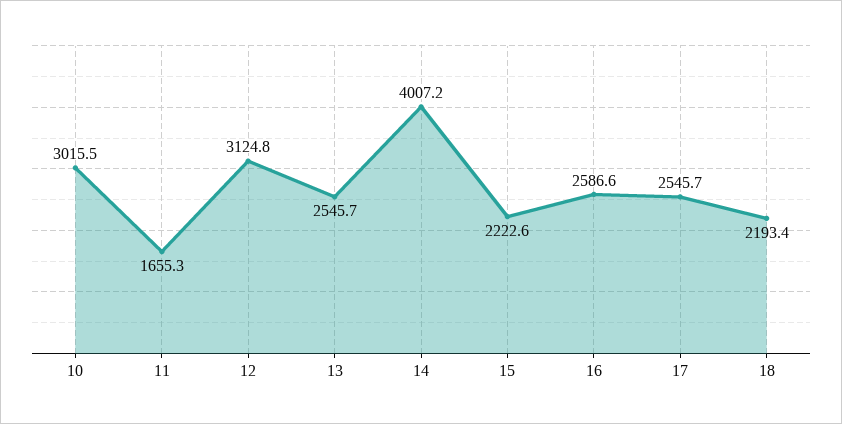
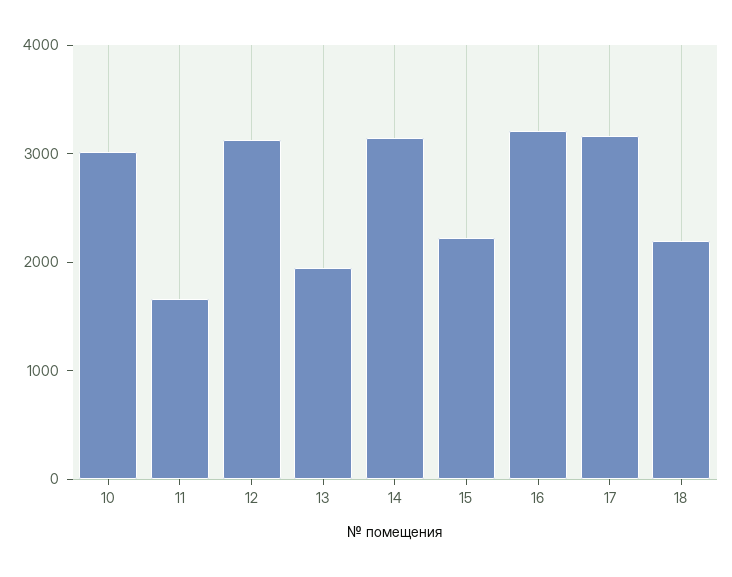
13: 2545.7 -> 2000
14: 4007.2 -> 3200
16: 2586.6 -> 3200
17: 2545.7 -> 3200

